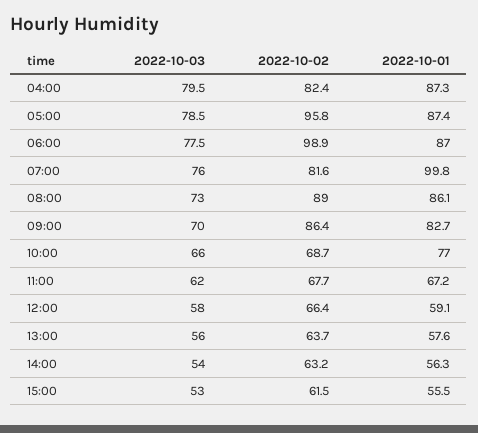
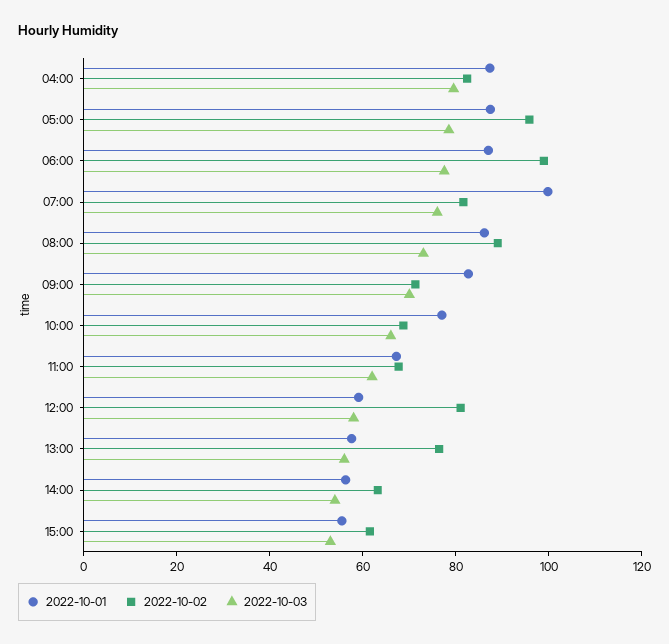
2022-10-02, 09:00: 86.4 -> 70
2022-10-02, 12:00: 66.4 -> 80
2022-10-02, 13:00: 63.7 -> 75

